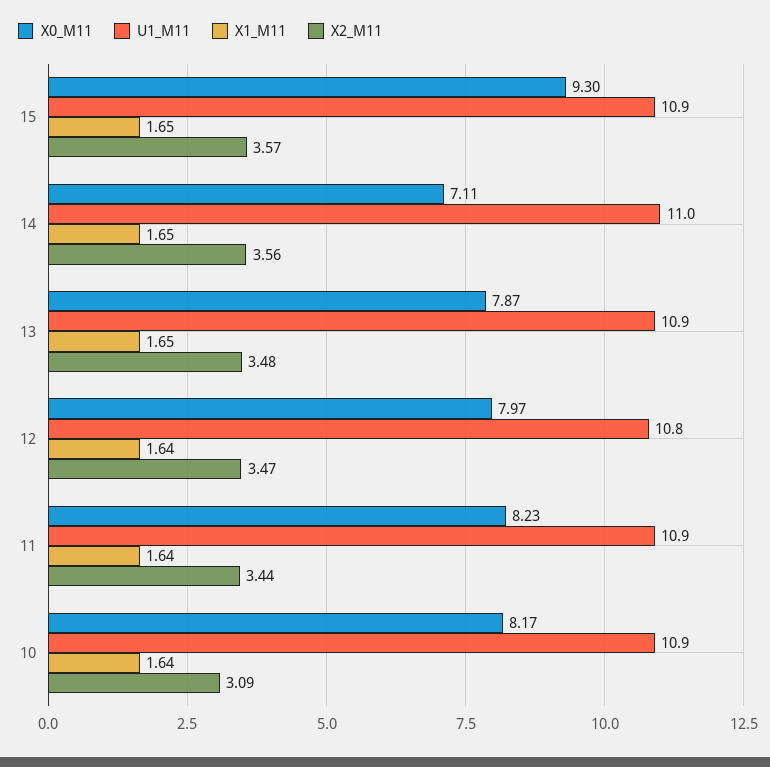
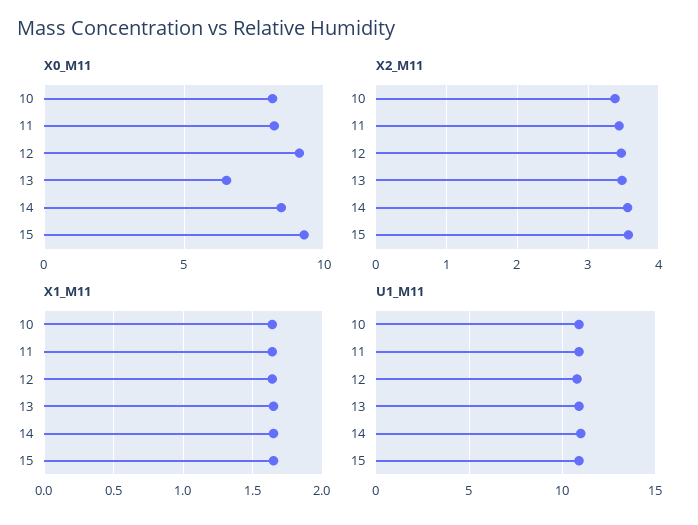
X0_M11, 14: 7.11 -> 8.5
X0_M11, 13: 7.87 -> 6.5
X0_M11, 12: 7.97 -> 9
X2_M11, 10: 3.09 -> 3.4

